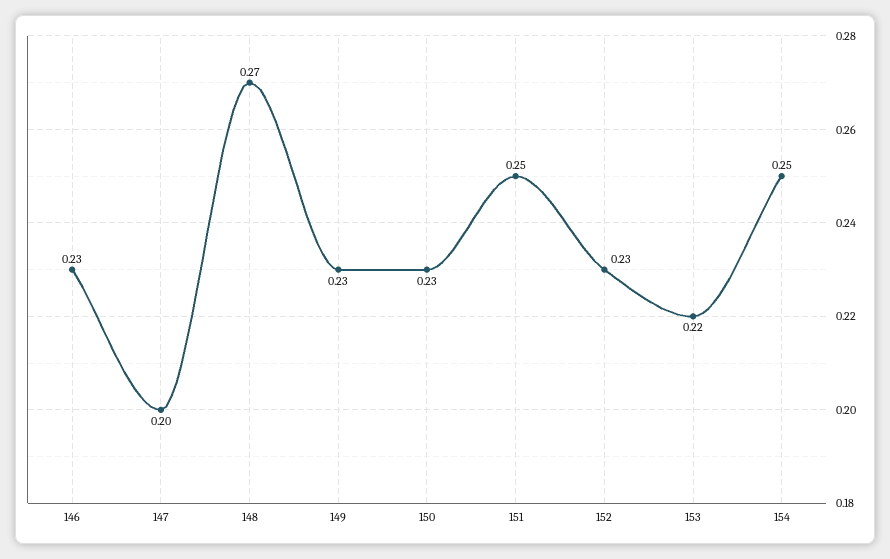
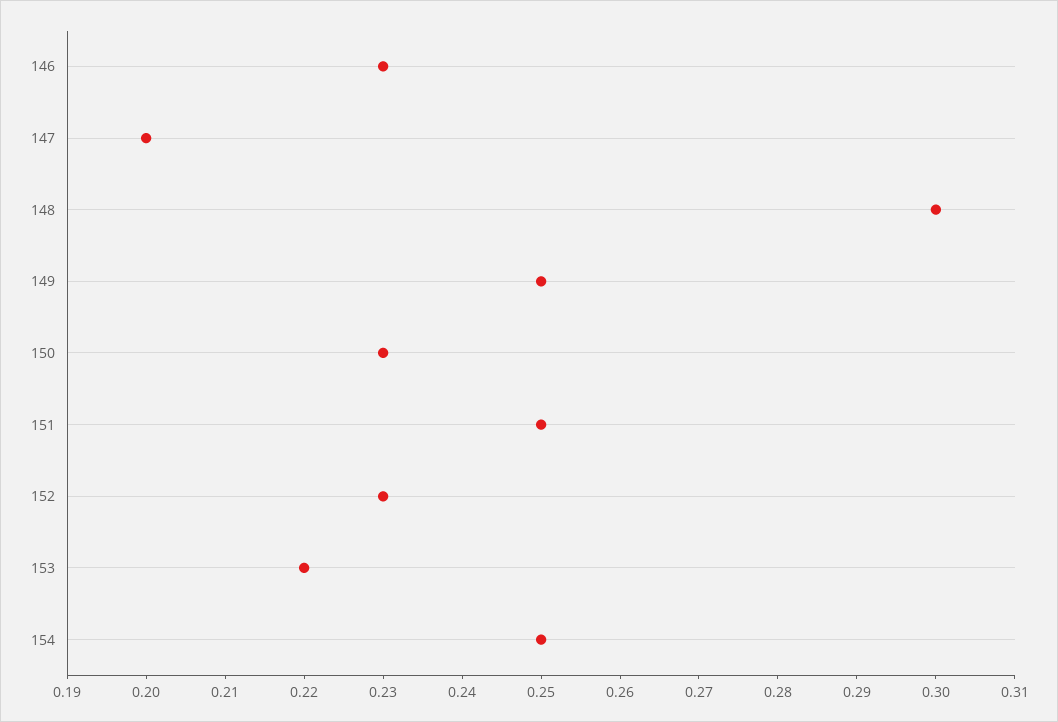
148: 0.27 -> 0.3
149: 0.23 -> 0.25

